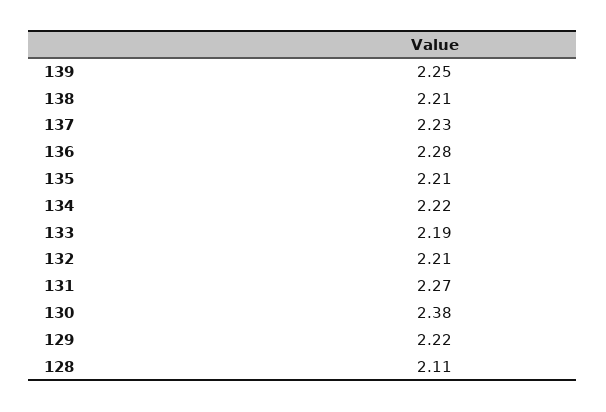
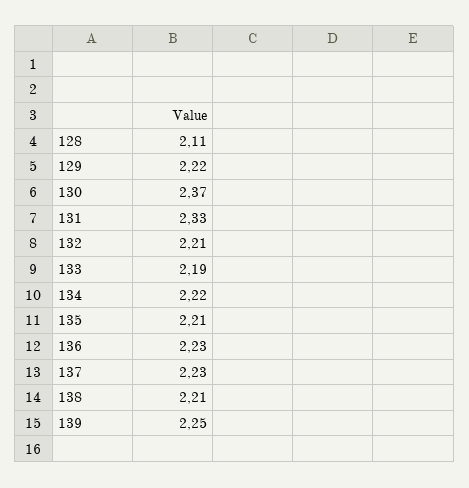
136: 2.28 -> 2.23
131: 2.27 -> 2.33
130: 2.38 -> 2.37

